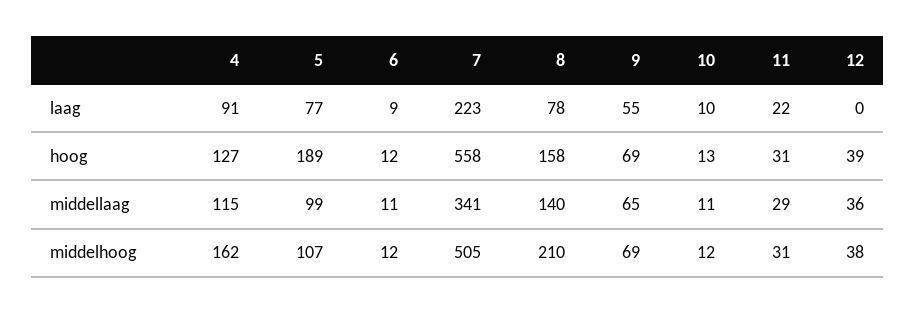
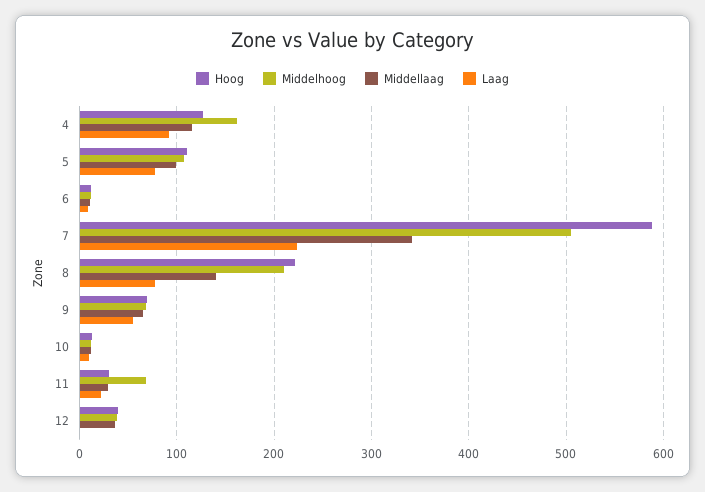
hoog, 5: 189 -> 110
hoog, 7: 558 -> 590
hoog, 8: 158 -> 220
middelhoog, 11: 31 -> 70

